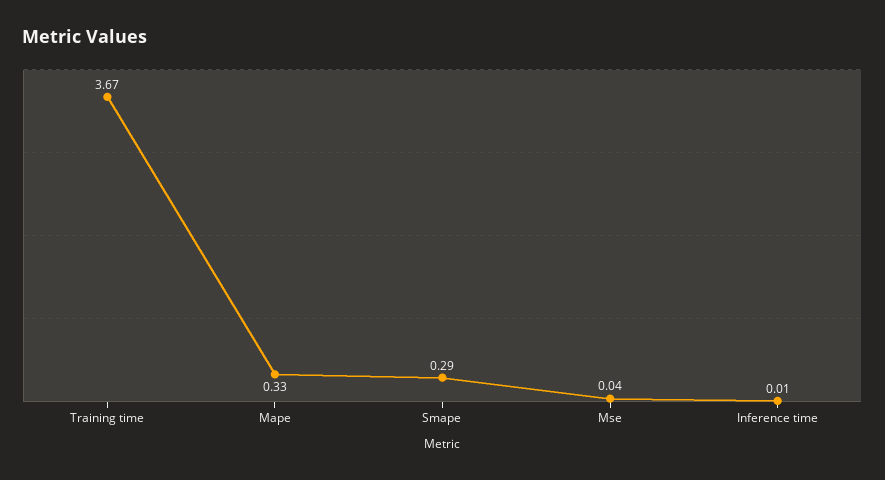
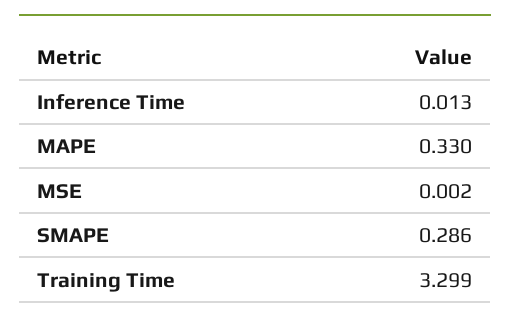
Training time: 3.67 -> 3.299
Mse: 0.04 -> 0.002

